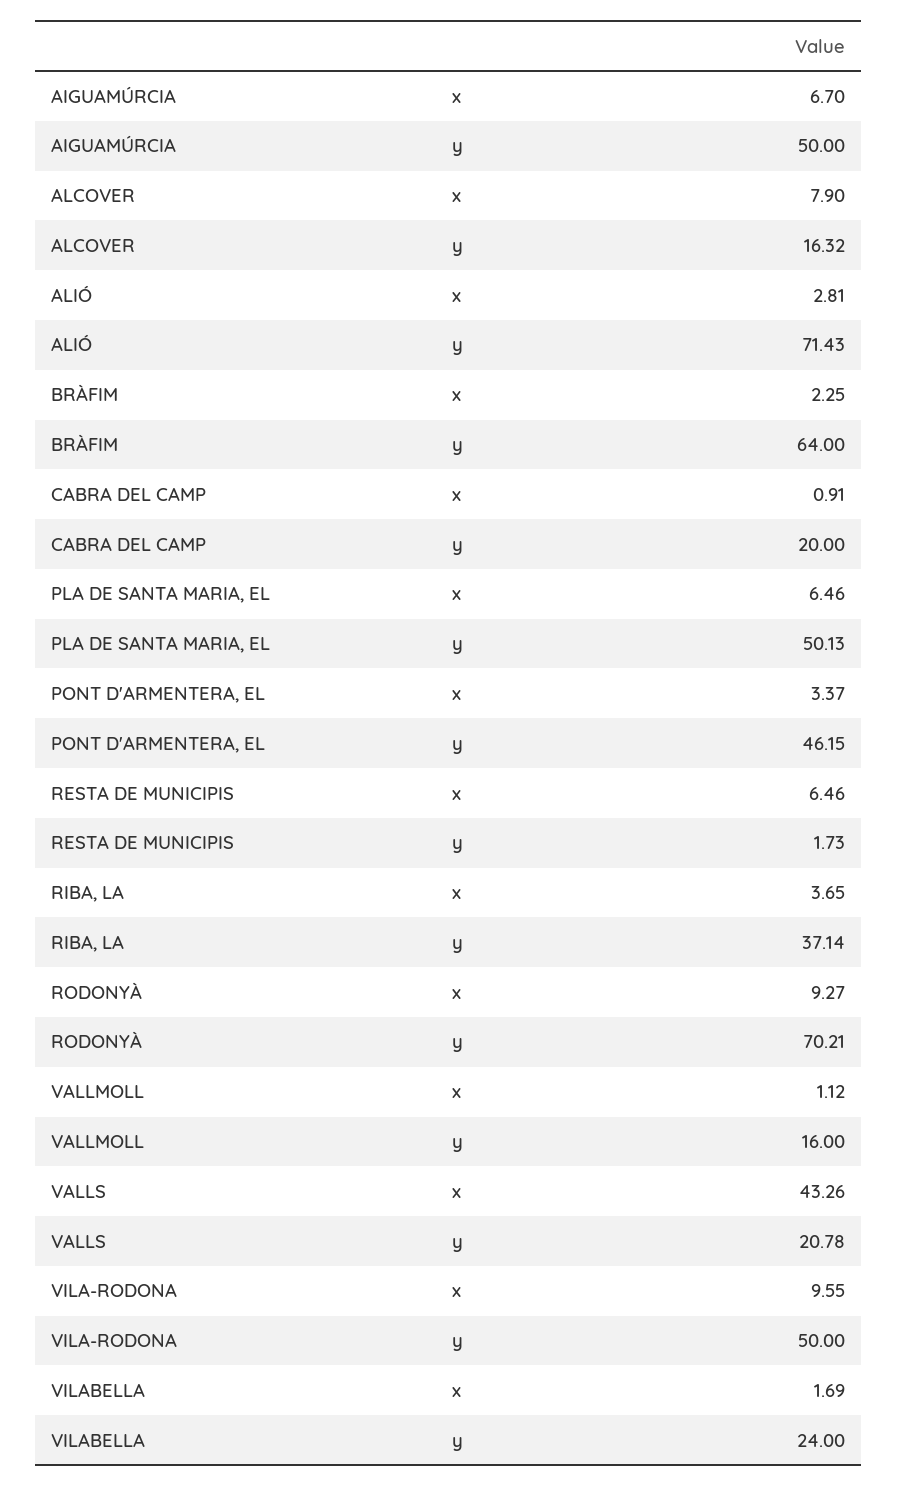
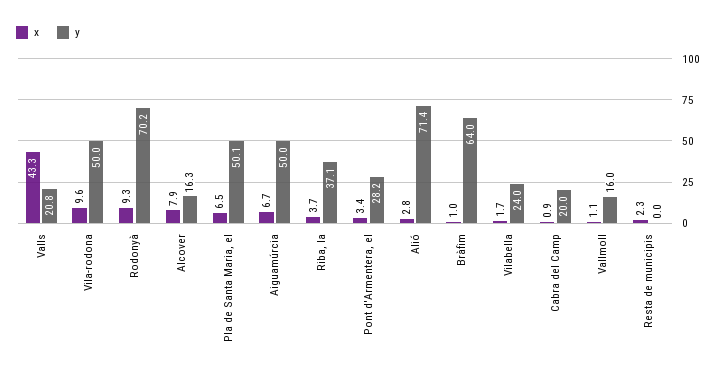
x, BRÀFIM: 2.25 -> 1
y, PONT D'ARMENTERA, EL: 46.15 -> 28.2
x, RESTA DE MUNICIPIS: 6.46 -> 2.3
y, RESTA DE MUNICIPIS: 1.73 -> 0

